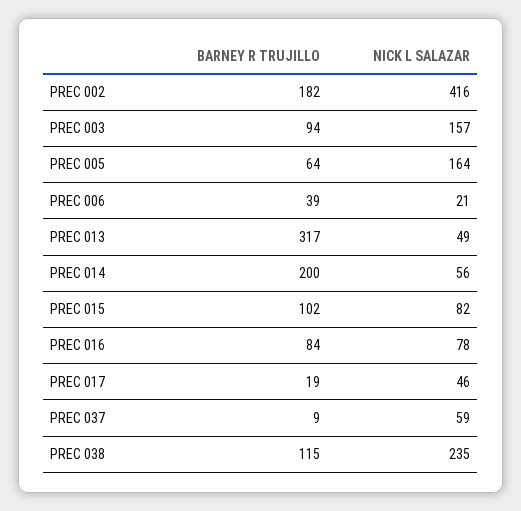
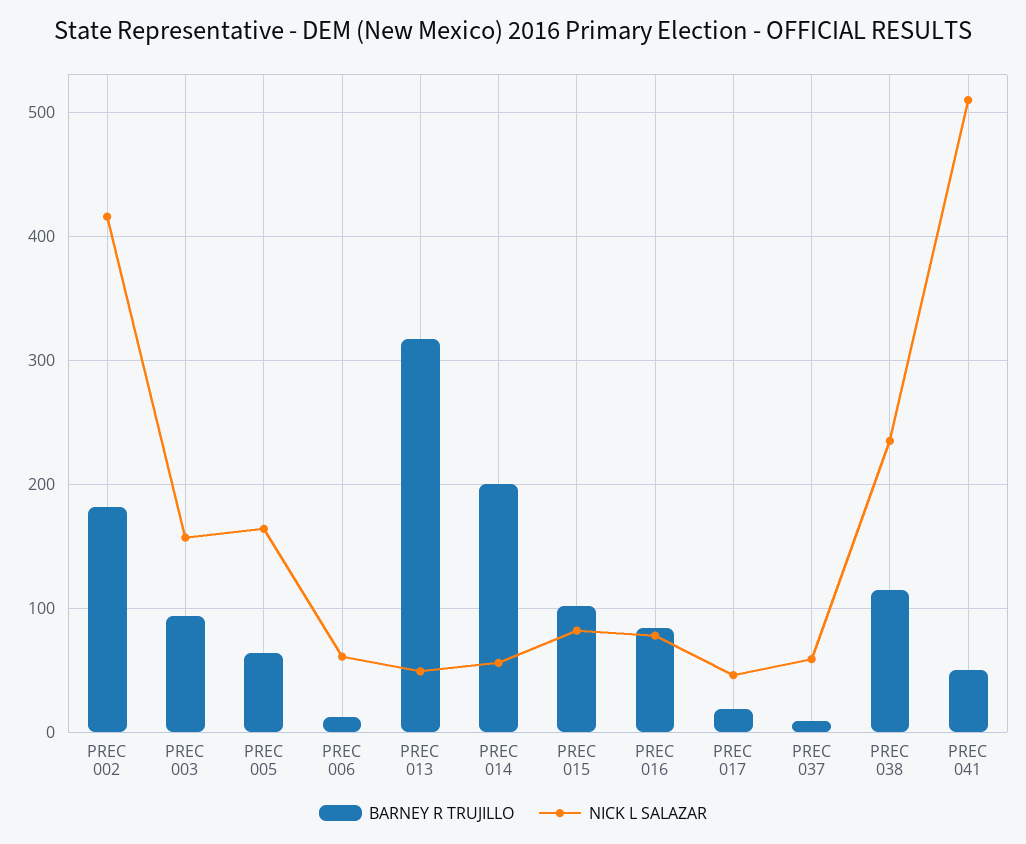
BARNEY R TRUJILLO, PREC 006: 39 -> 10
NICK L SALAZAR, PREC 006: 21 -> 60
BARNEY R TRUJILLO, PREC 041: none -> 50
NICK L SALAZAR, PREC 041: none -> 510

